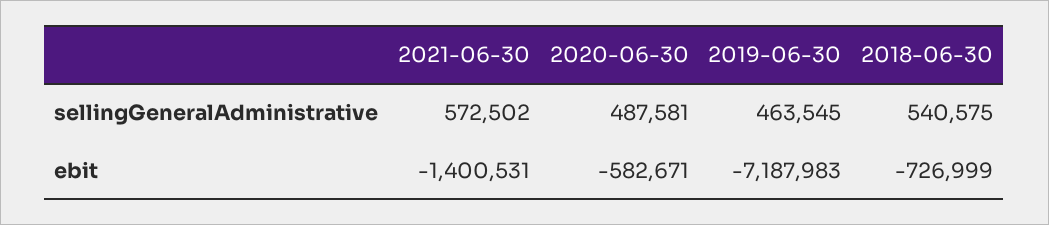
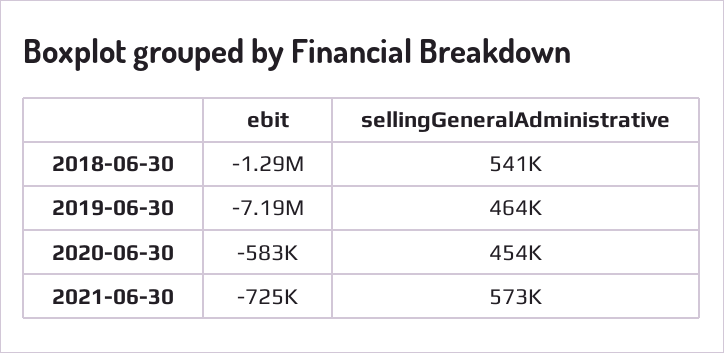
2020-06-30, sellingGeneralAdministrative: 487581 -> 454000
2021-06-30, ebit: -1400531 -> -725000
2018-06-30, ebit: -726999 -> -1290000

